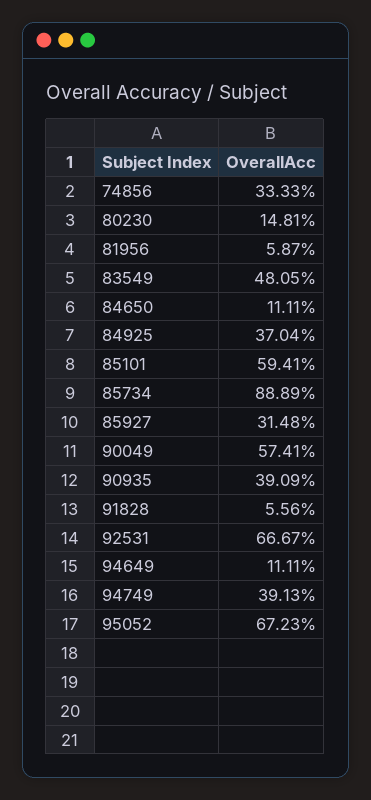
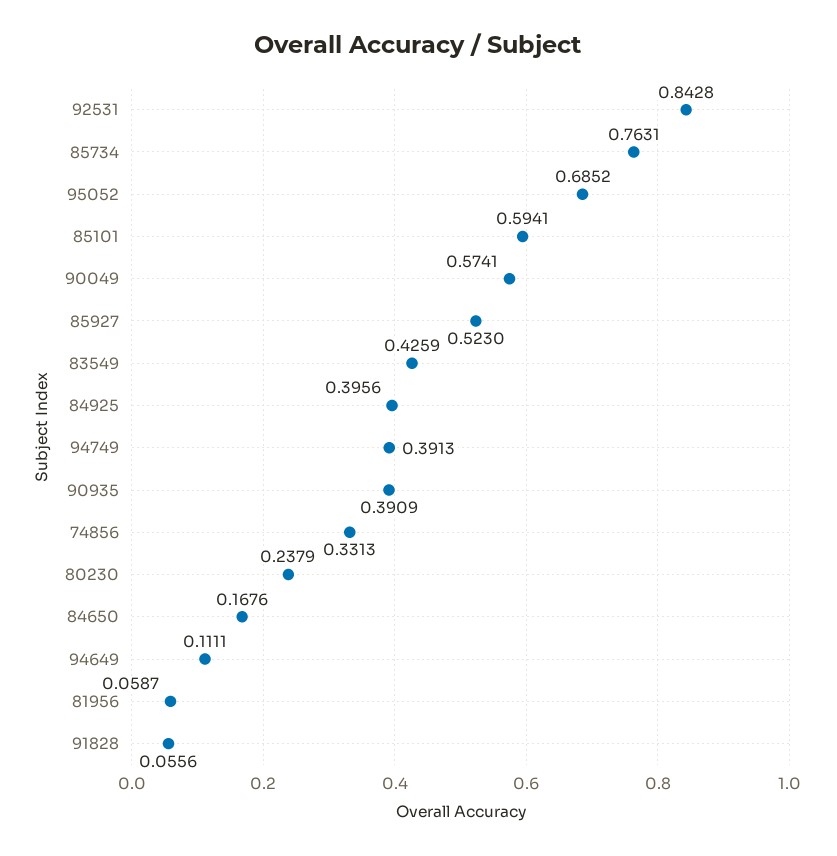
74856: 0.3333 -> 0.3313
80230: 0.1481 -> 0.2379
83549: 0.4805 -> 0.4259
84650: 0.1111 -> 0.1676
84925: 0.3704 -> 0.3956
85734: 0.8889 -> 0.7631
85927: 0.3148 -> 0.523
92531: 0.6667 -> 0.8428
95052: 0.6723 -> 0.6852

